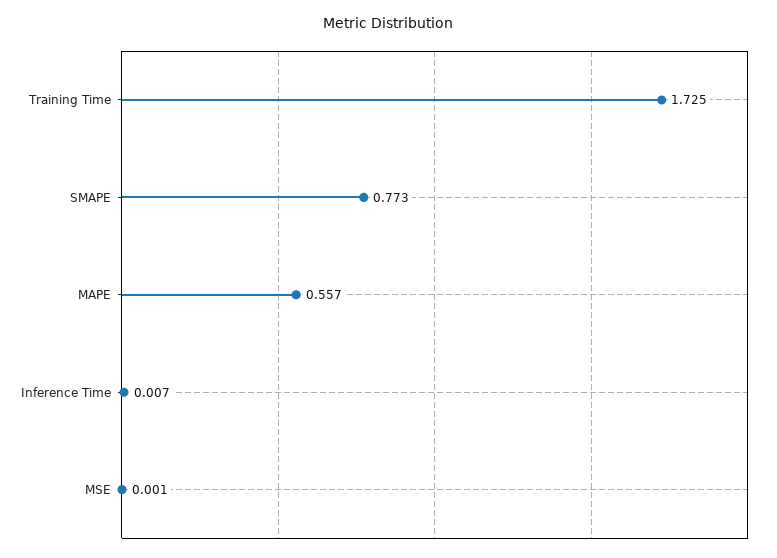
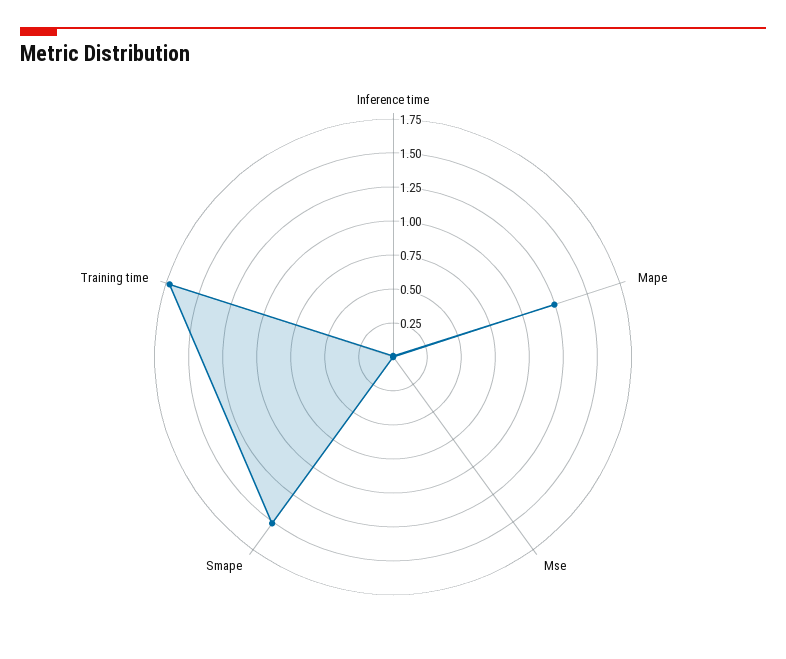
SMAPE: 0.773 -> 1.5
MAPE: 0.557 -> 1.25

